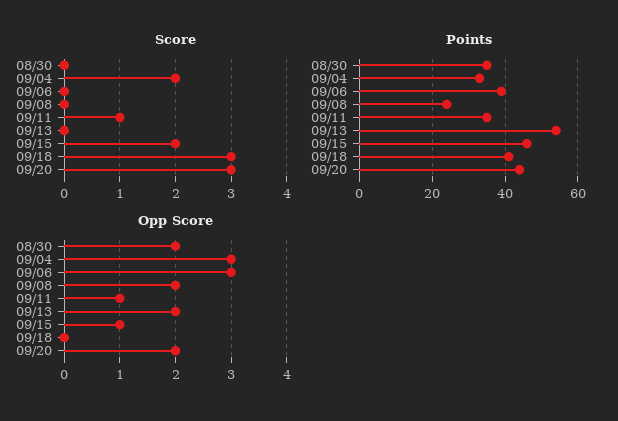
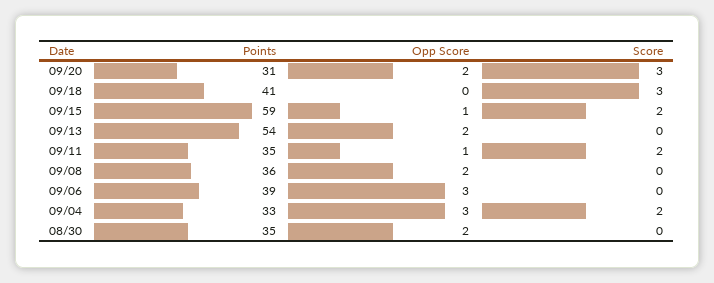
Score, 09/11: 1 -> 2
Points, 09/08: 25 -> 36
Points, 09/15: 45 -> 59
Points, 09/20: 45 -> 31

